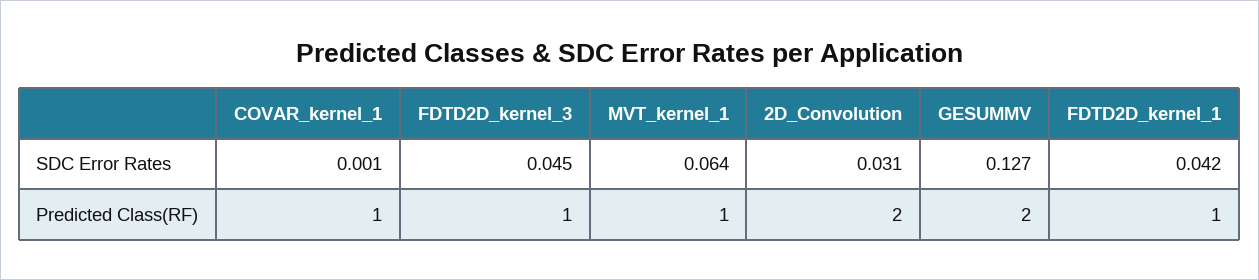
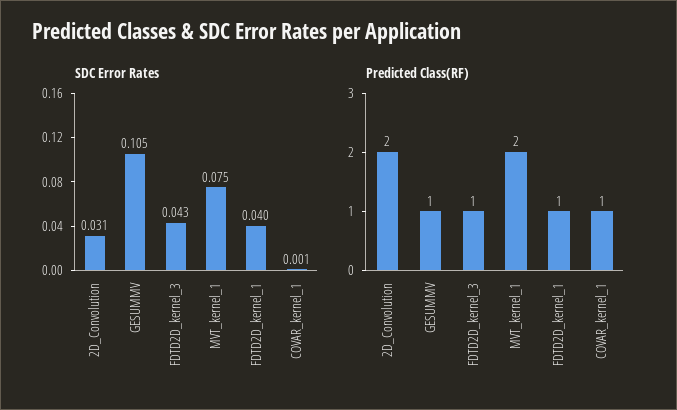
SDC Error Rates, FDTD2D_kernel_3: 0.045 -> 0.043
SDC Error Rates, MVT_kernel_1: 0.064 -> 0.075
SDC Error Rates, GESUMMV: 0.127 -> 0.105
SDC Error Rates, FDTD2D_kernel_1: 0.042 -> 0.04
Predicted Class(RF), MVT_kernel_1: 1 -> 2
Predicted Class(RF), GESUMMV: 2 -> 1

